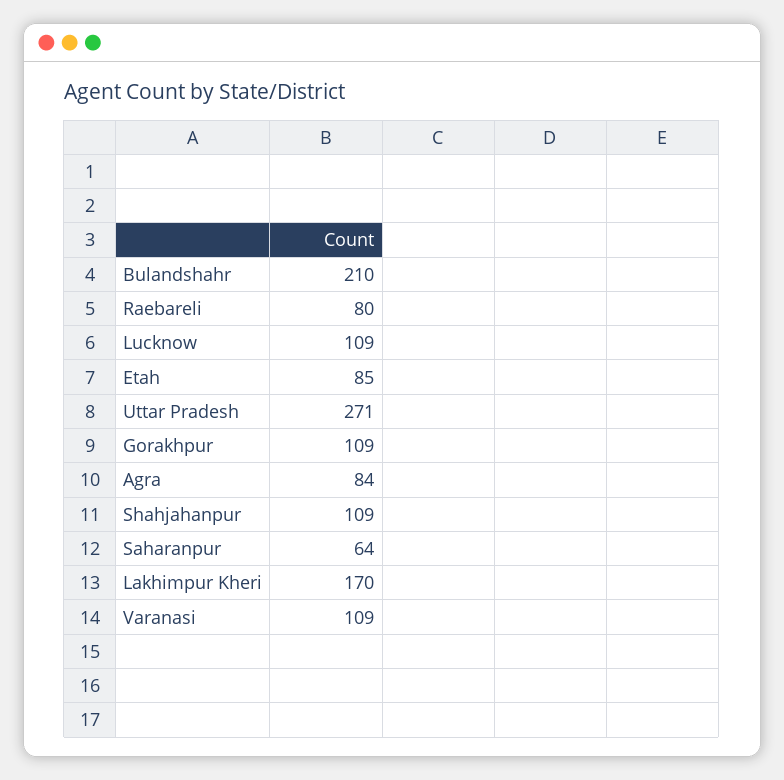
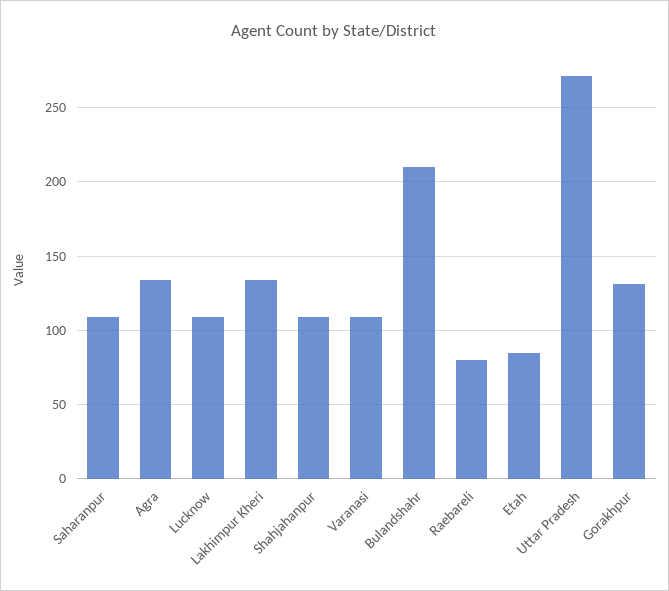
Gorakhpur: 109 -> 130
Agra: 84 -> 135
Saharanpur: 64 -> 110
Lakhimpur Kheri: 170 -> 135

